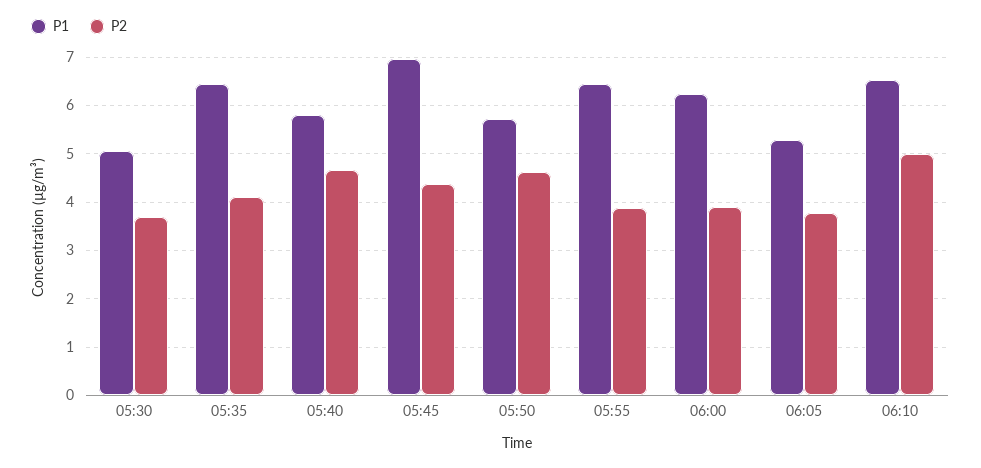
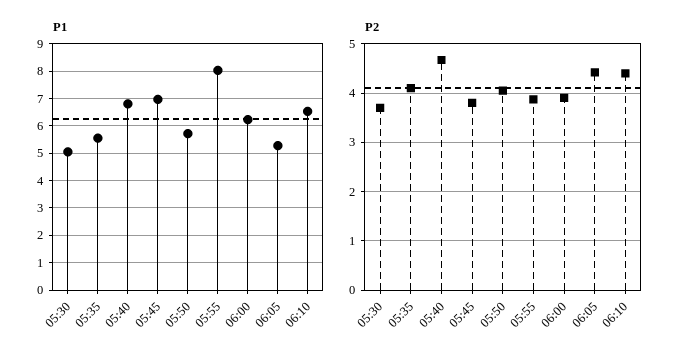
P1, 05:35: 6.4 -> 5.5
P1, 05:40: 5.8 -> 6.75
P2, 05:45: 4.4 -> 3.8
P2, 05:50: 4.6 -> 4
P1, 05:55: 6.4 -> 8
P2, 06:05: 3.8 -> 4.4
P2, 06:10: 5 -> 4.4

